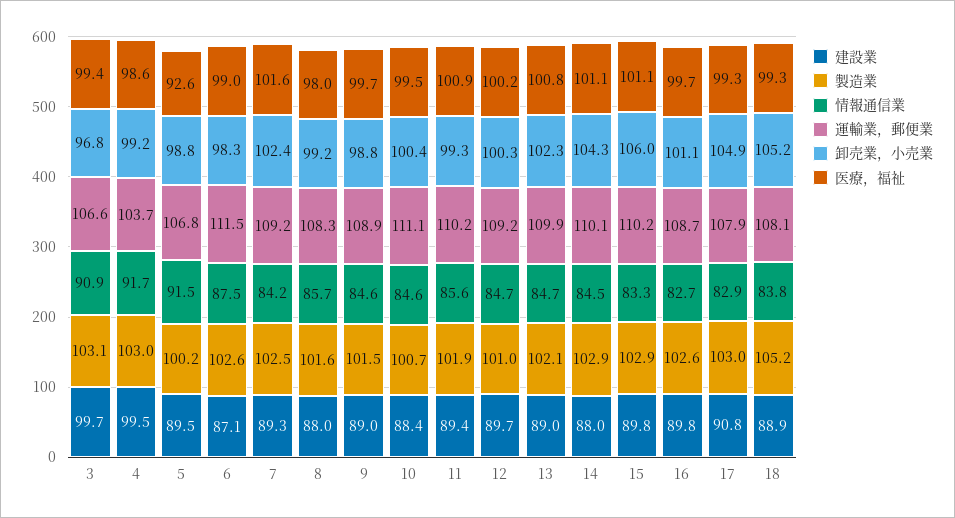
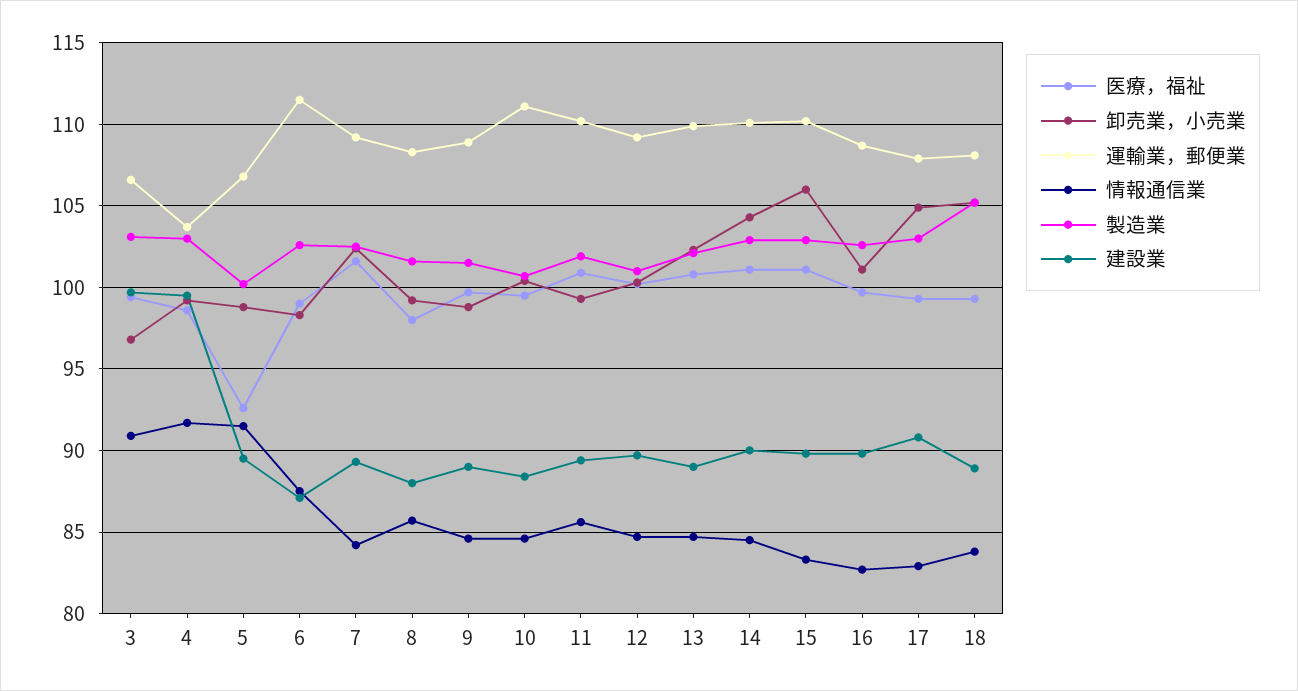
建設業, 14: 88 -> 90

